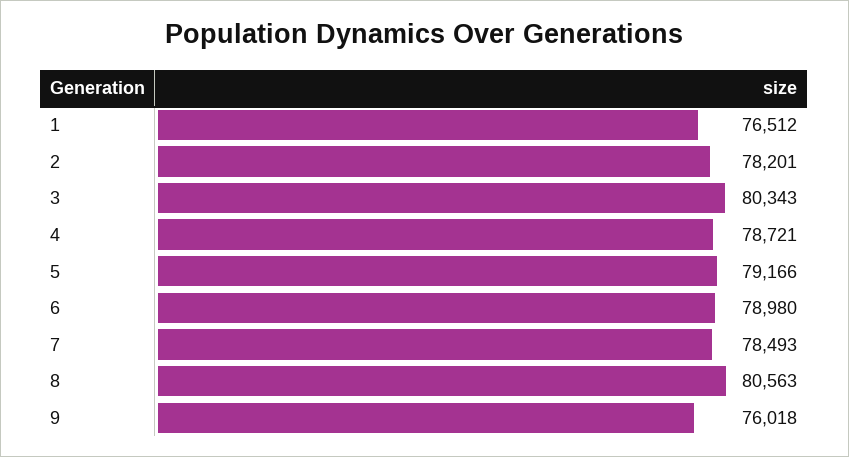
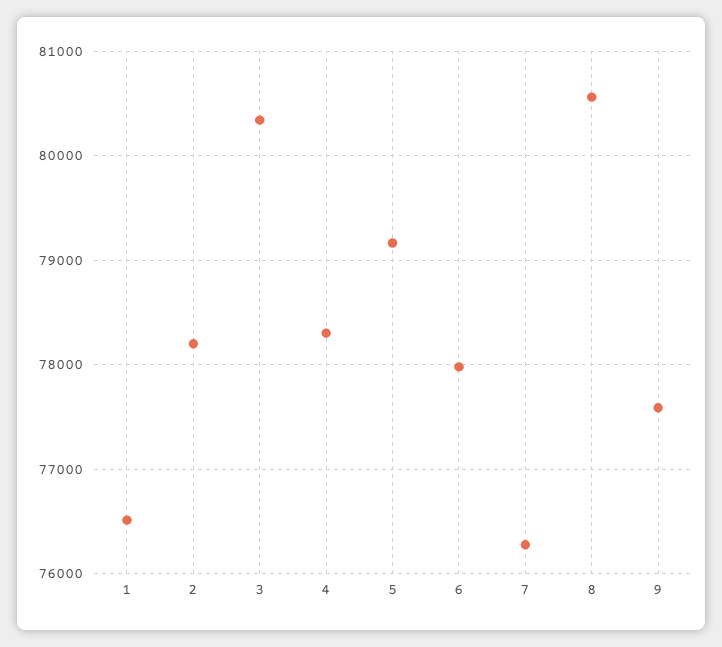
4: 78721 -> 78300
6: 78980 -> 78000
7: 78493 -> 76300
9: 76018 -> 77600

